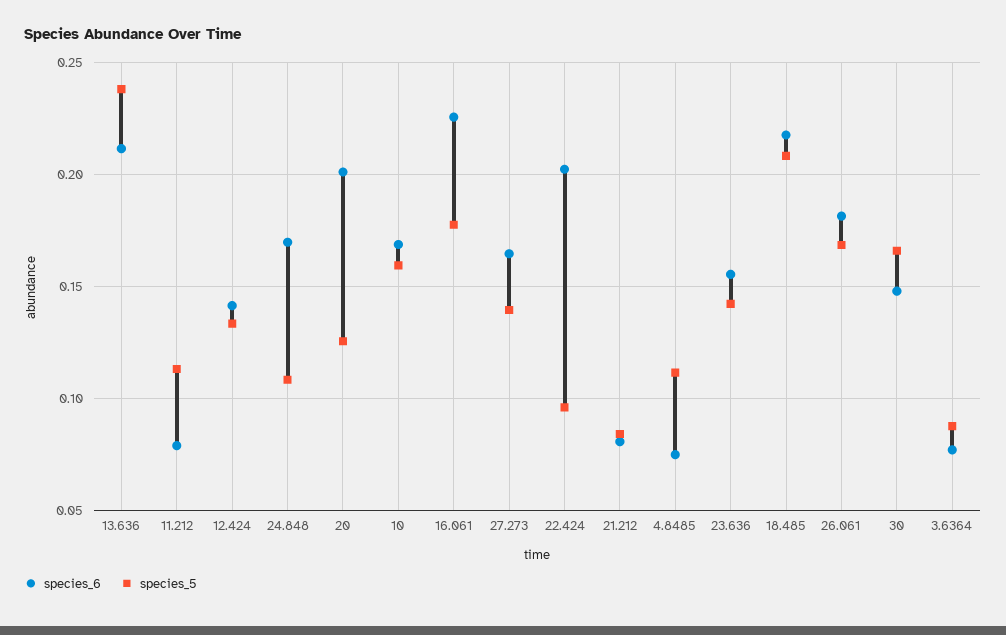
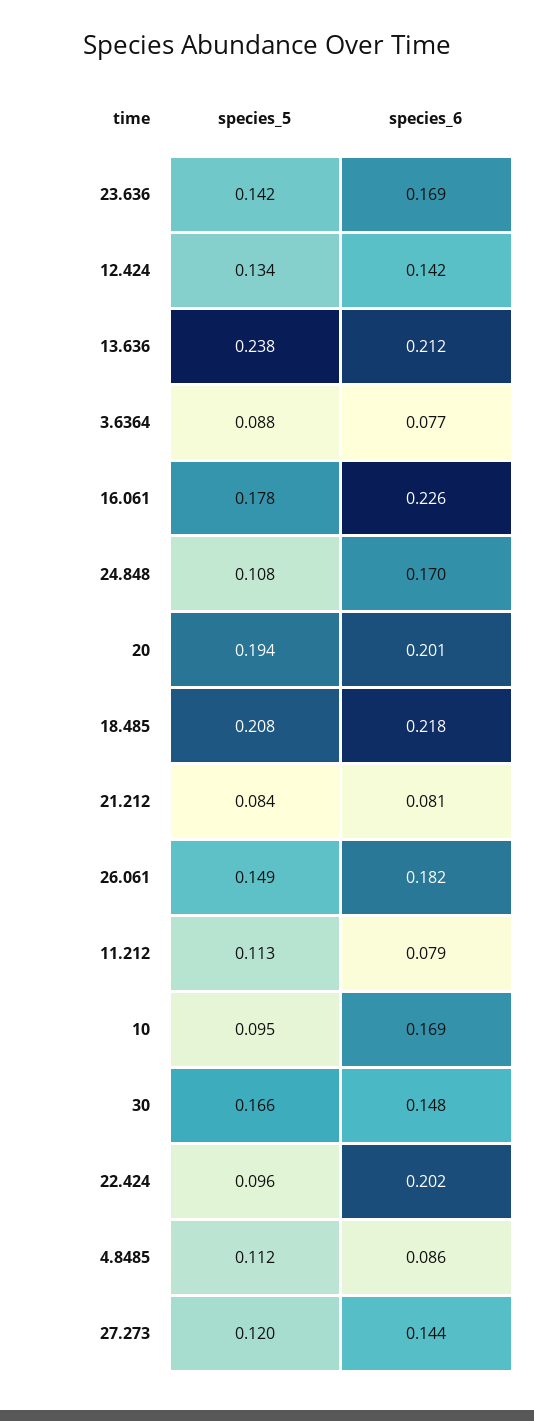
species_5, 20: 0.125 -> 0.194
species_5, 10: 0.16 -> 0.095
species_6, 27.273: 0.165 -> 0.144
species_5, 27.273: 0.14 -> 0.12
species_6, 4.8485: 0.075 -> 0.086
species_6, 23.636: 0.155 -> 0.169
species_5, 26.061: 0.17 -> 0.149

